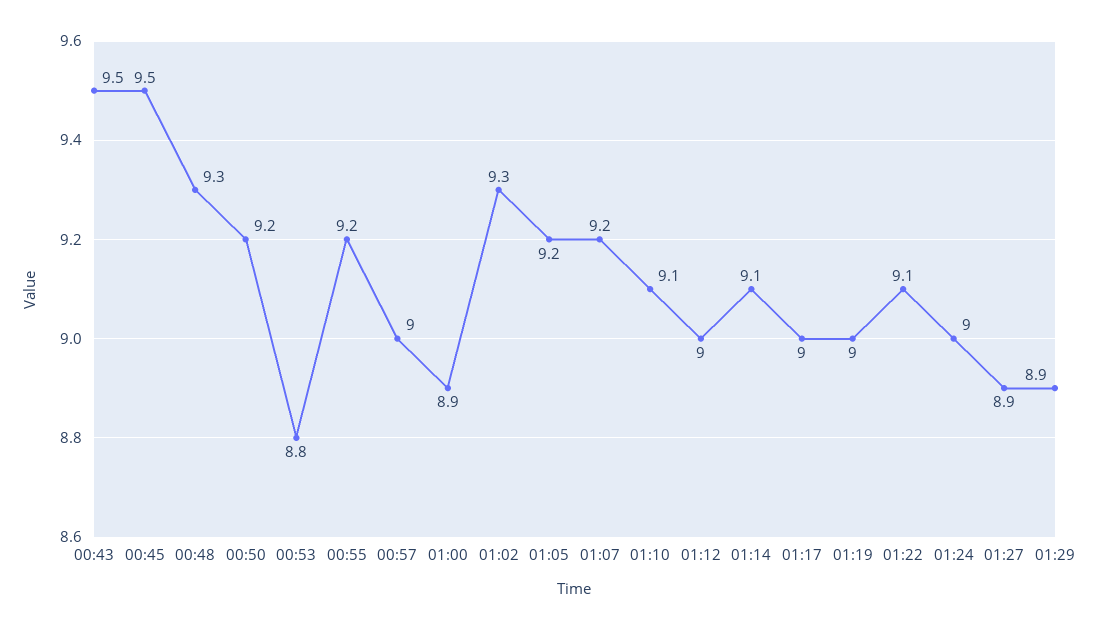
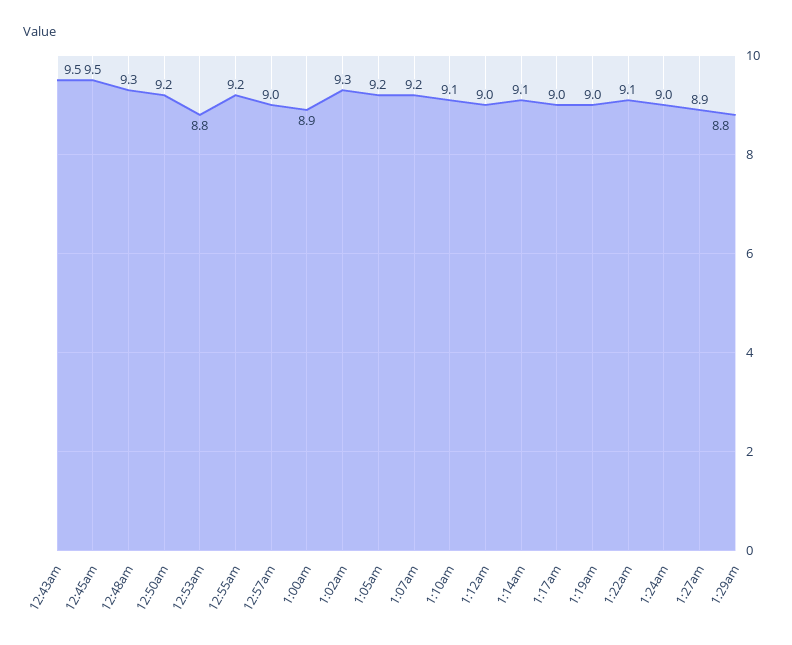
01:29: 8.9 -> 8.8

